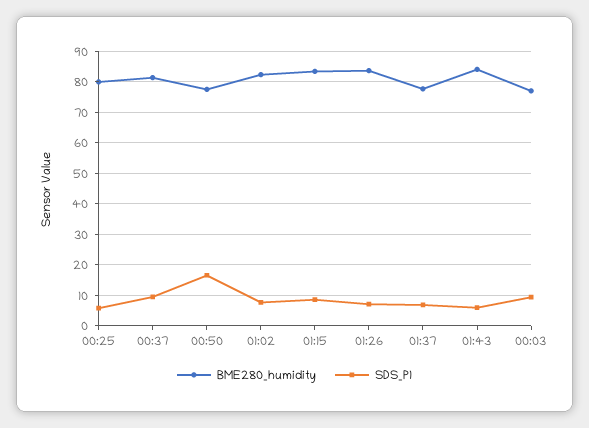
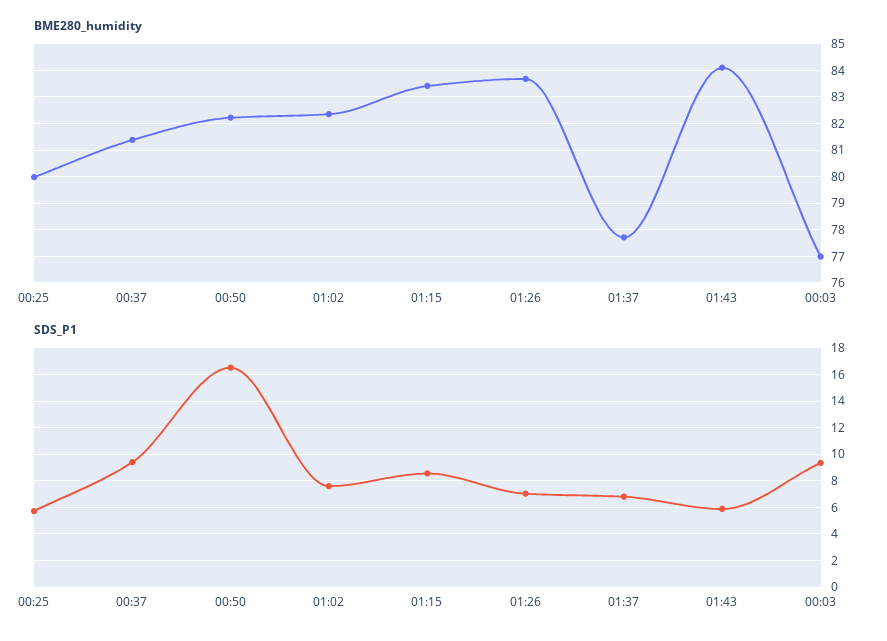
BME280_humidity, 00:50: 78 -> 82.25

